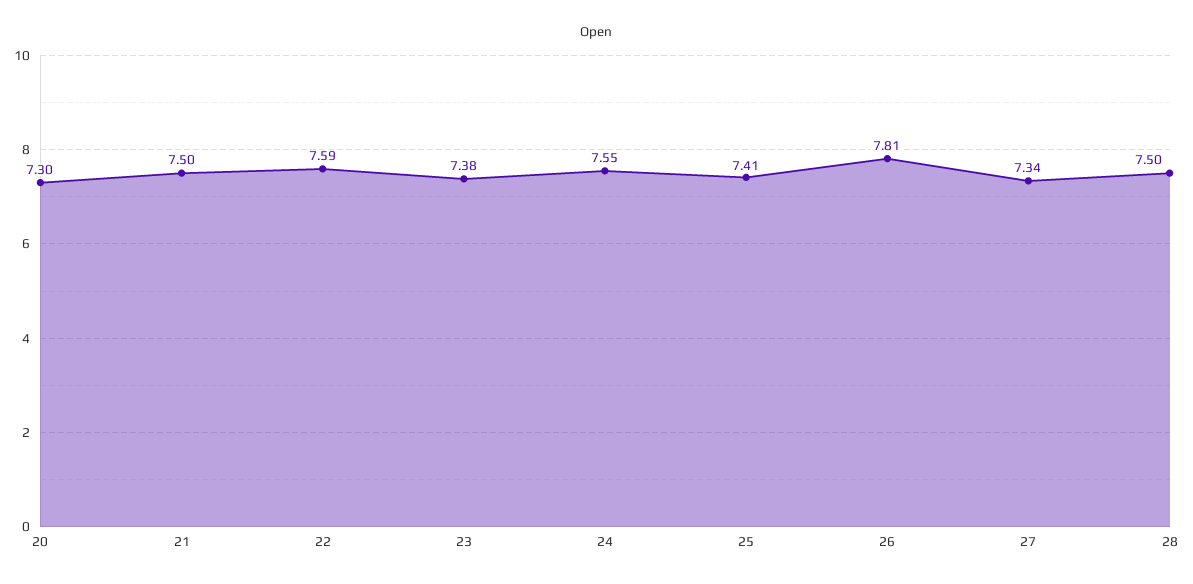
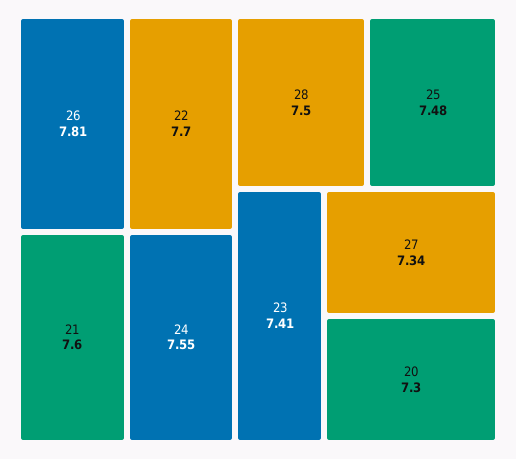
21: 7.5 -> 7.6
22: 7.59 -> 7.7
23: 7.38 -> 7.41
25: 7.41 -> 7.48

